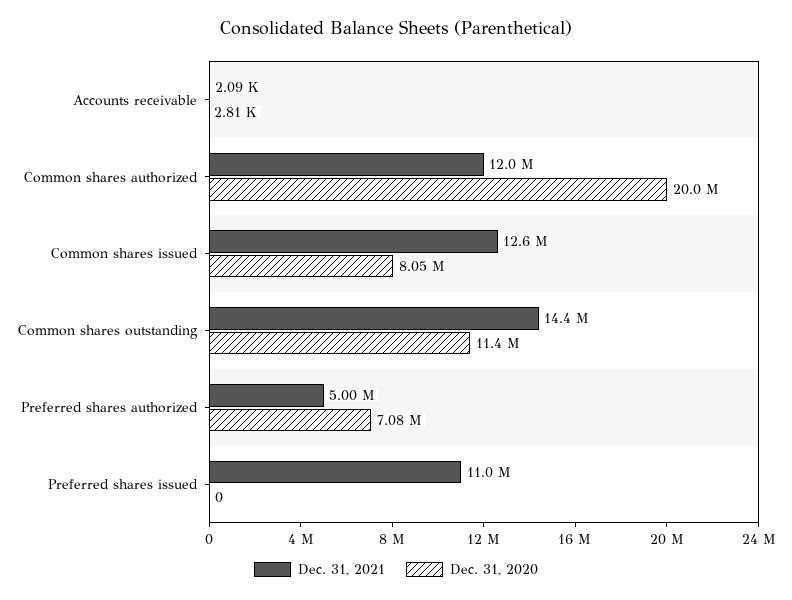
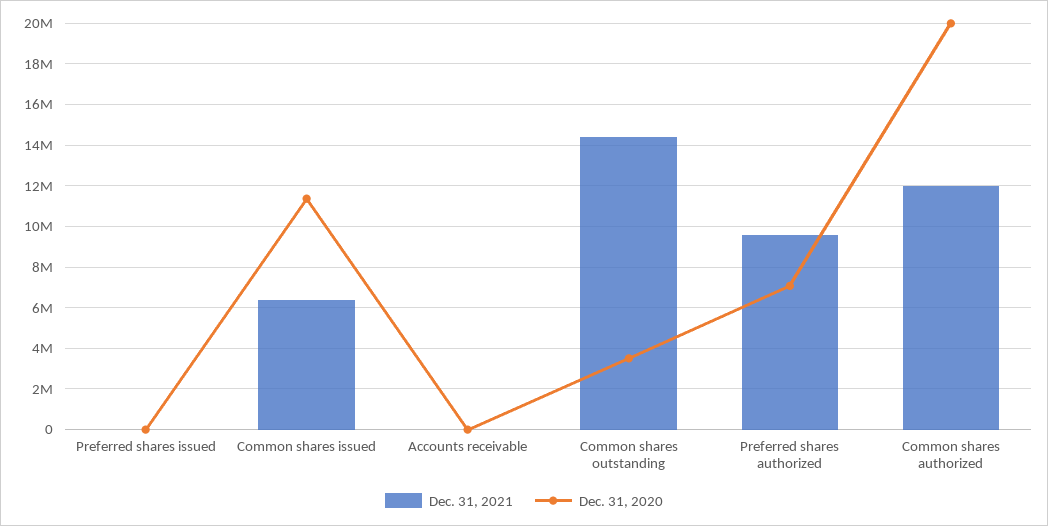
Dec. 31, 2021, Common shares issued: 12600000 -> 6500000
Dec. 31, 2020, Common shares issued: 8050000 -> 11500000
Dec. 31, 2020, Common shares outstanding: 11400000 -> 3500000
Dec. 31, 2021, Preferred shares authorized: 5000000 -> 9500000
Dec. 31, 2021, Preferred shares issued: 11000000 -> 0

